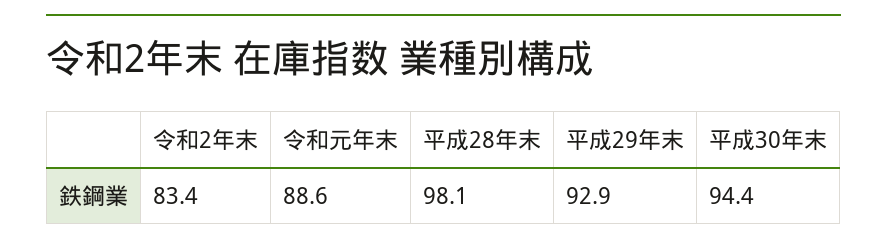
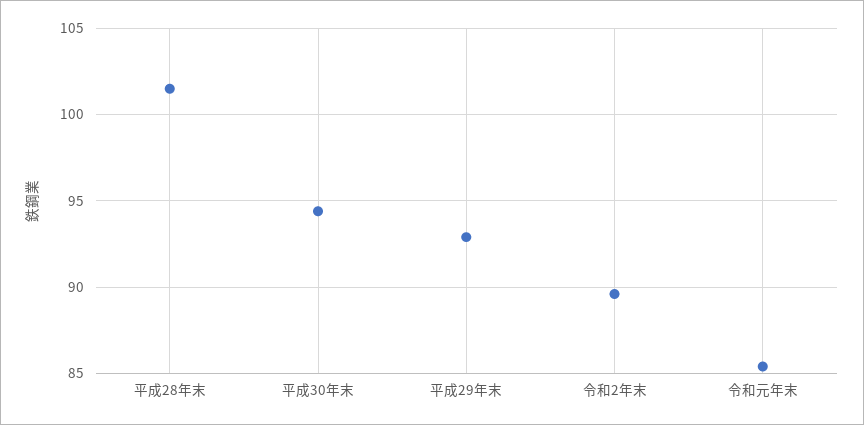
令和2年末: 83.4 -> 89.5
令和元年末: 88.6 -> 85.5
平成28年末: 98.1 -> 101.5

